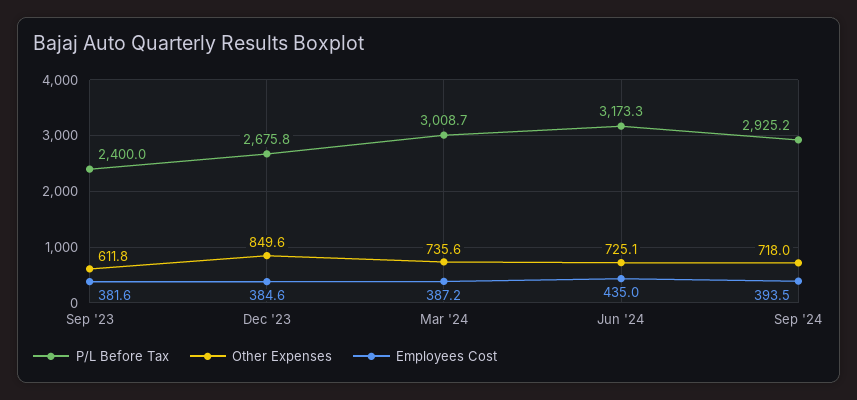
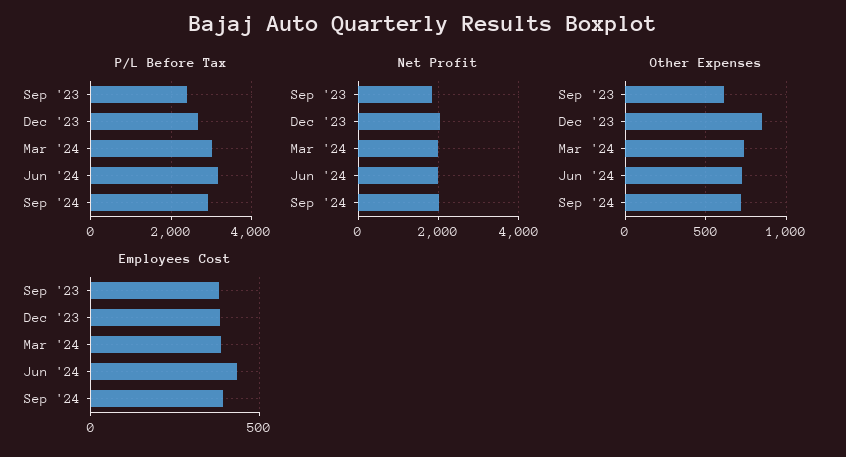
Net Profit, Sep '23: none -> 1800
Net Profit, Dec '23: none -> 2000
Net Profit, Mar '24: none -> 2000
Net Profit, Jun '24: none -> 2000
Net Profit, Sep '24: none -> 2000

